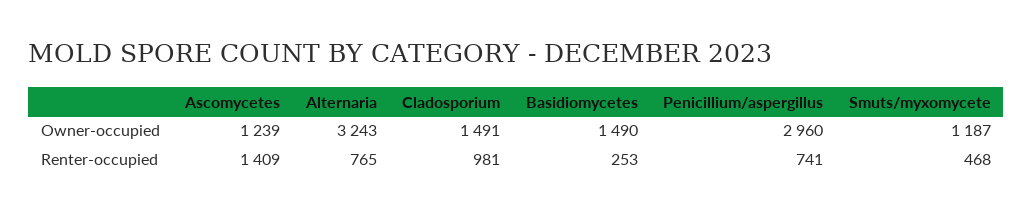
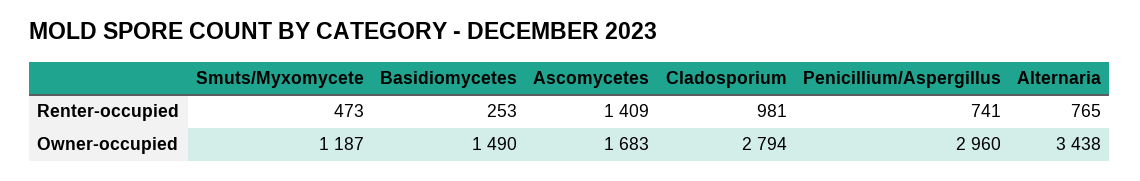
Ascomycetes, Owner-occupied: 1239 -> 1683
Alternaria, Owner-occupied: 3243 -> 3438
Cladosporium, Owner-occupied: 1491 -> 2794
Smuts/myxomycete, Renter-occupied: 468 -> 473

